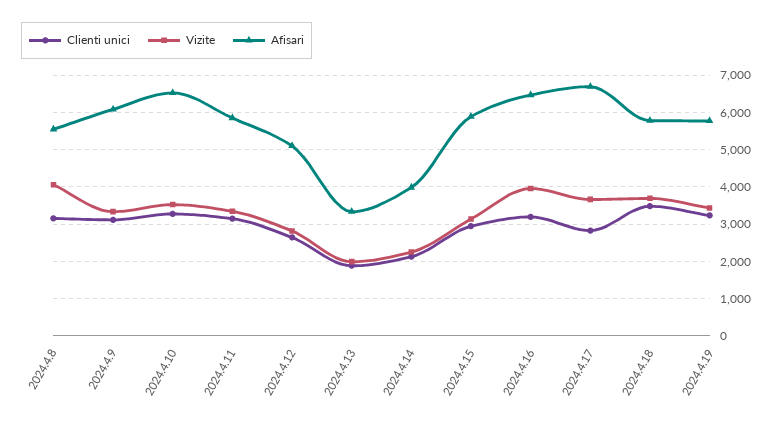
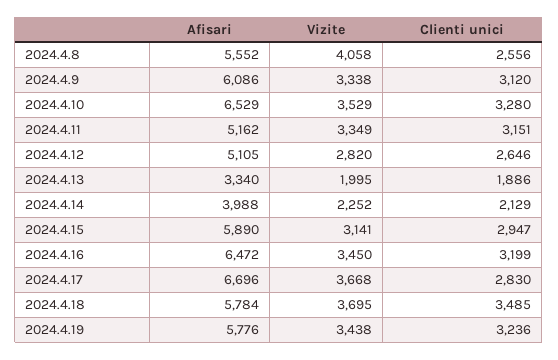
Clienti unici, 2024.4.8: 3200 -> 2556
Afisari, 2024.4.11: 5800 -> 5162
Vizite, 2024.4.16: 4000 -> 3450

